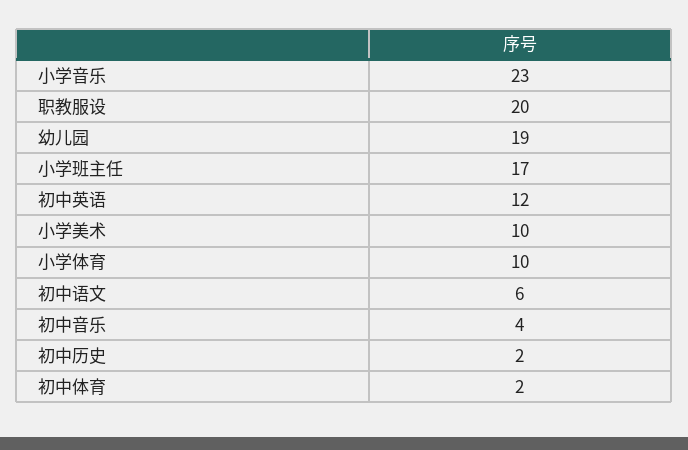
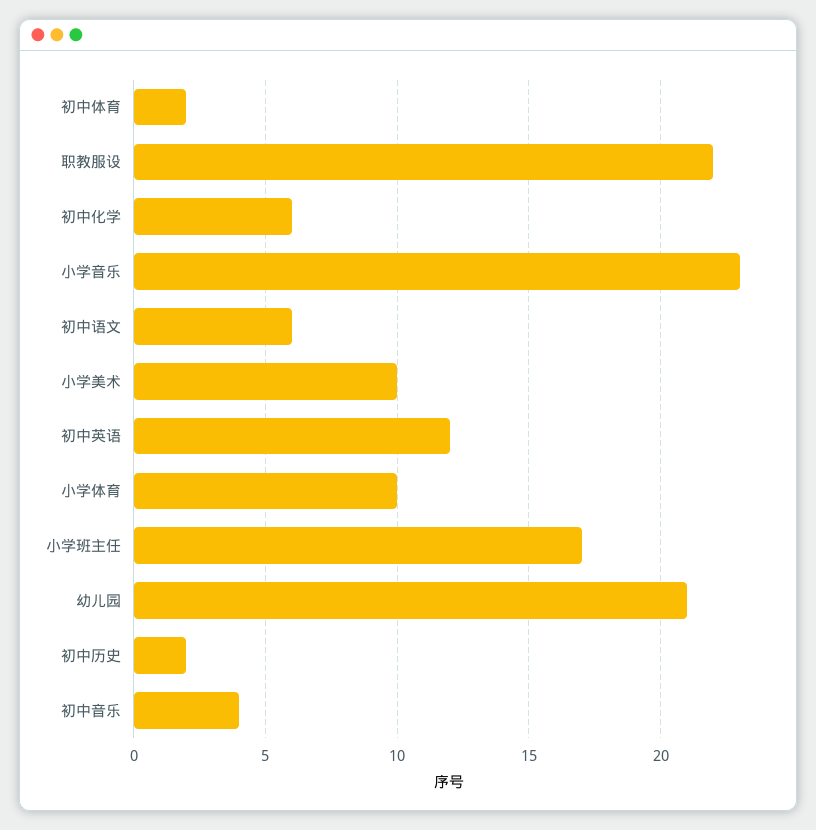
职教服设: 20 -> 22
幼儿园: 19 -> 21
初中化学: none -> 6

